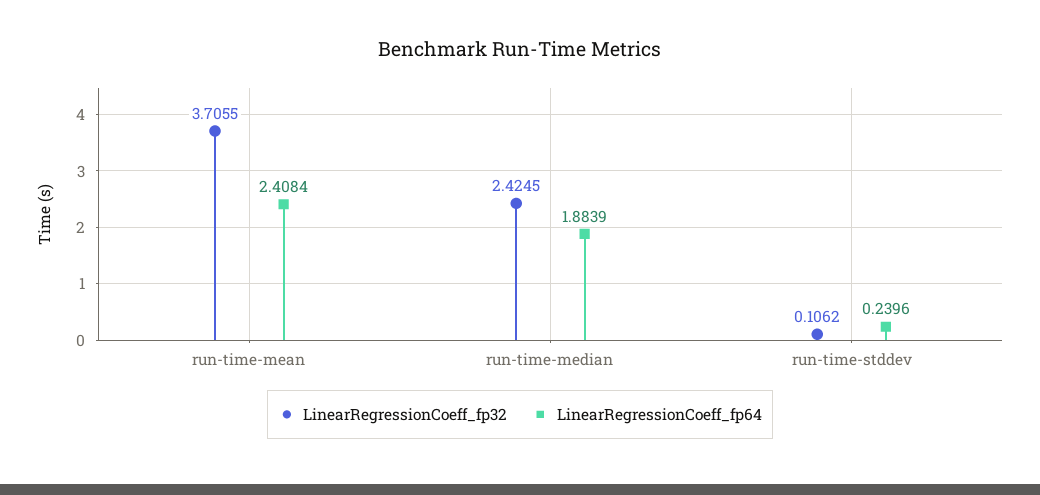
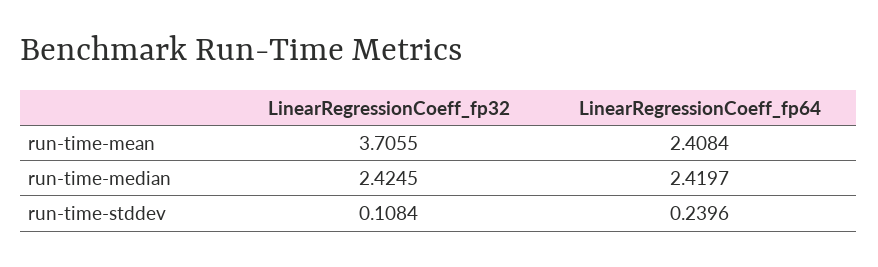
LinearRegressionCoeff_fp64, run-time-median: 1.8839 -> 2.4197
LinearRegressionCoeff_fp32, run-time-stddev: 0.1062 -> 0.1084

